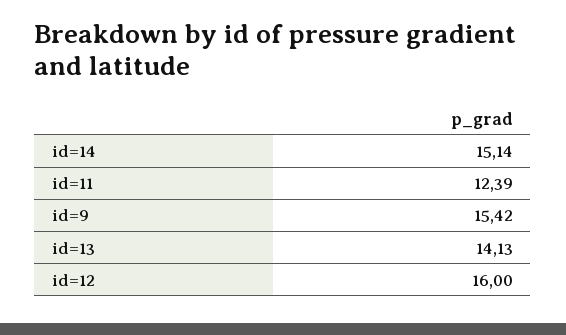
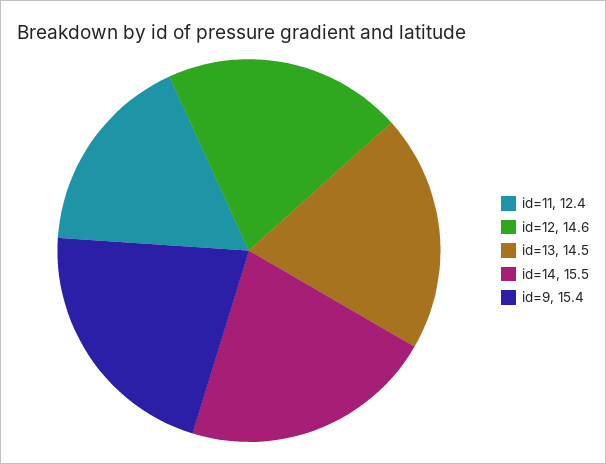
id=14: 15.14 -> 15.5
id=13: 14.13 -> 14.5
id=12: 16 -> 14.6

